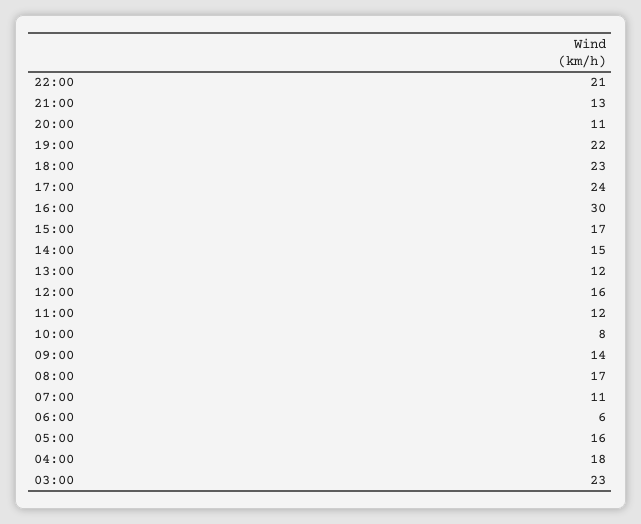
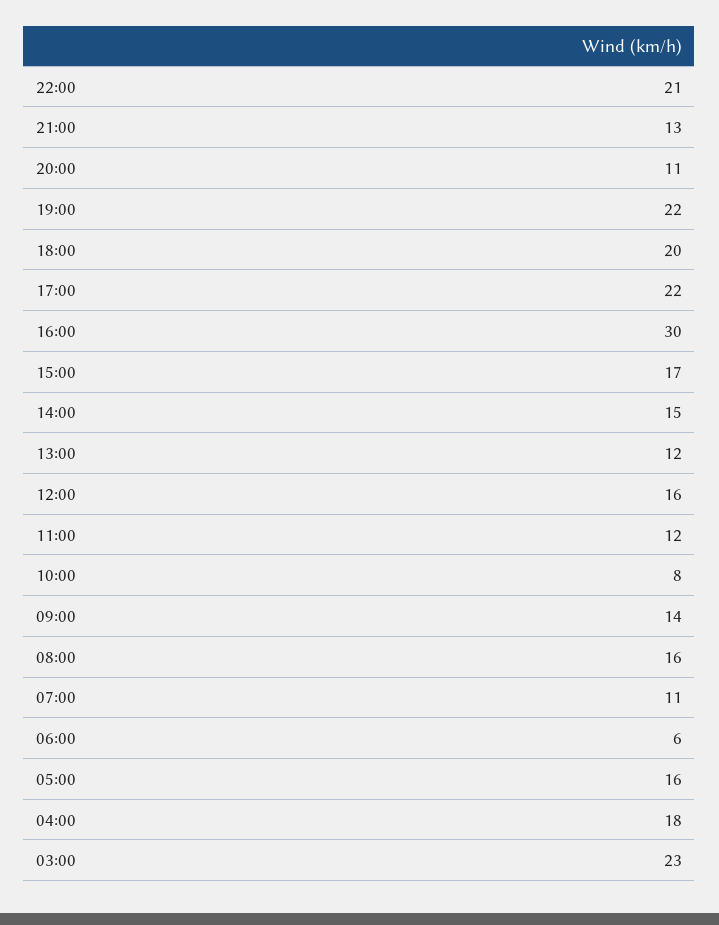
18:00: 23 -> 20
17:00: 24 -> 22
08:00: 17 -> 16

